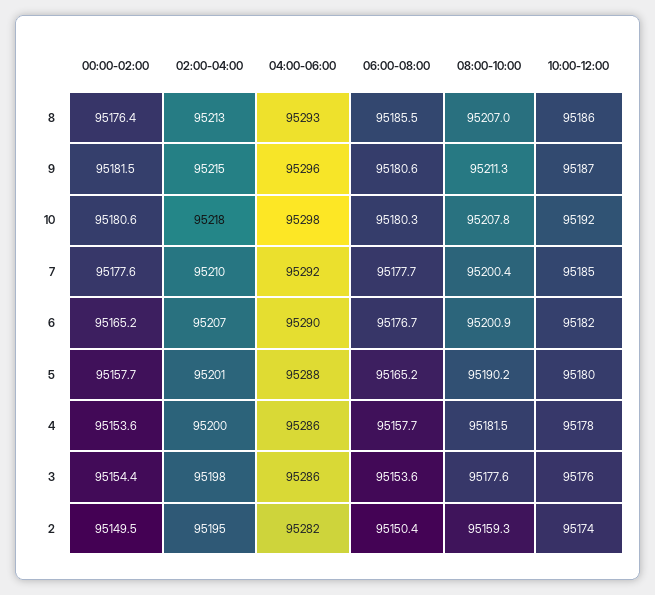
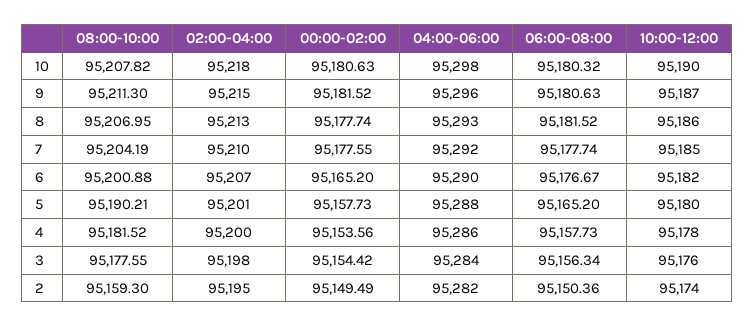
00:00-02:00, 8: 95176.4 -> 95177.74
06:00-08:00, 8: 95185.5 -> 95181.52
10:00-12:00, 10: 95192 -> 95190
08:00-10:00, 7: 95200.4 -> 95204.19
04:00-06:00, 3: 95286 -> 95284
06:00-08:00, 3: 95153.6 -> 95156.34

